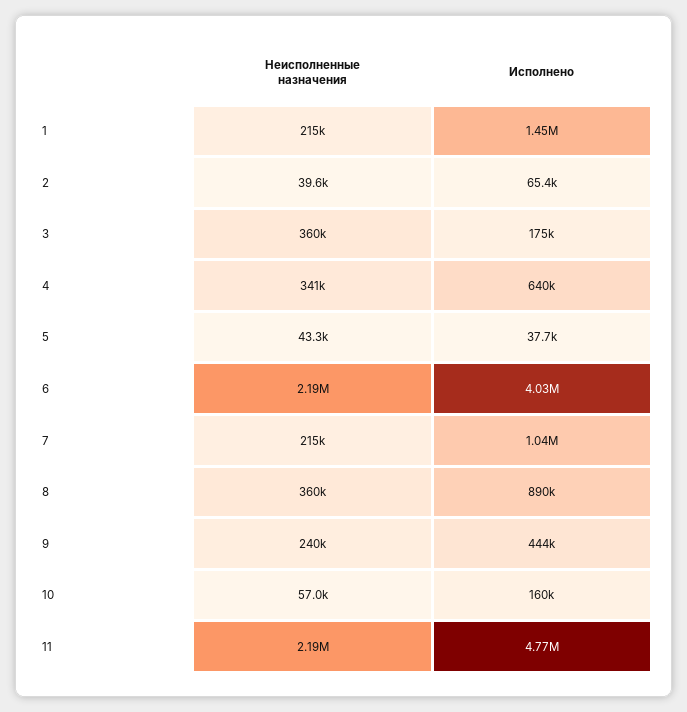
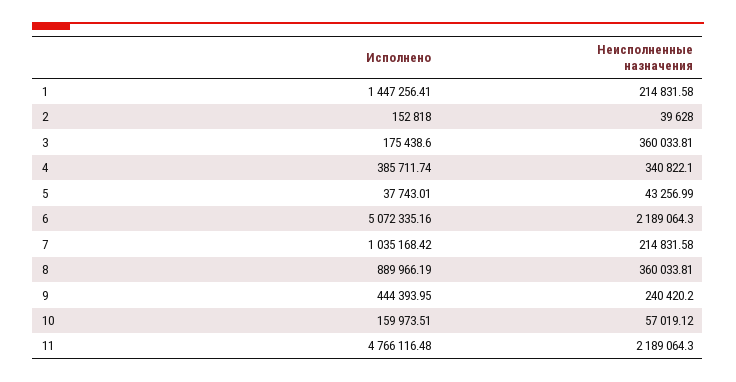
Исполнено, 2: 65400 -> 152818
Исполнено, 4: 640000 -> 385711.74
Исполнено, 6: 4030000 -> 5072335.16

